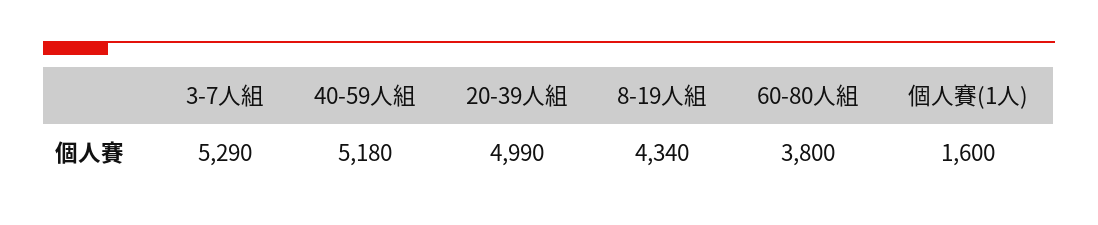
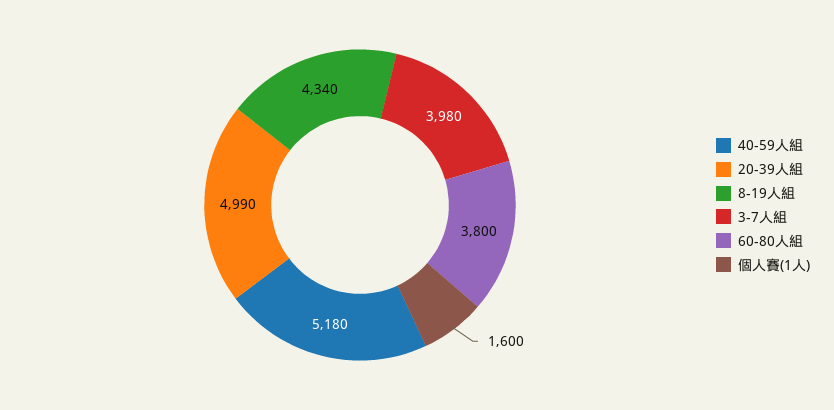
3-7人組: 5290 -> 3980

